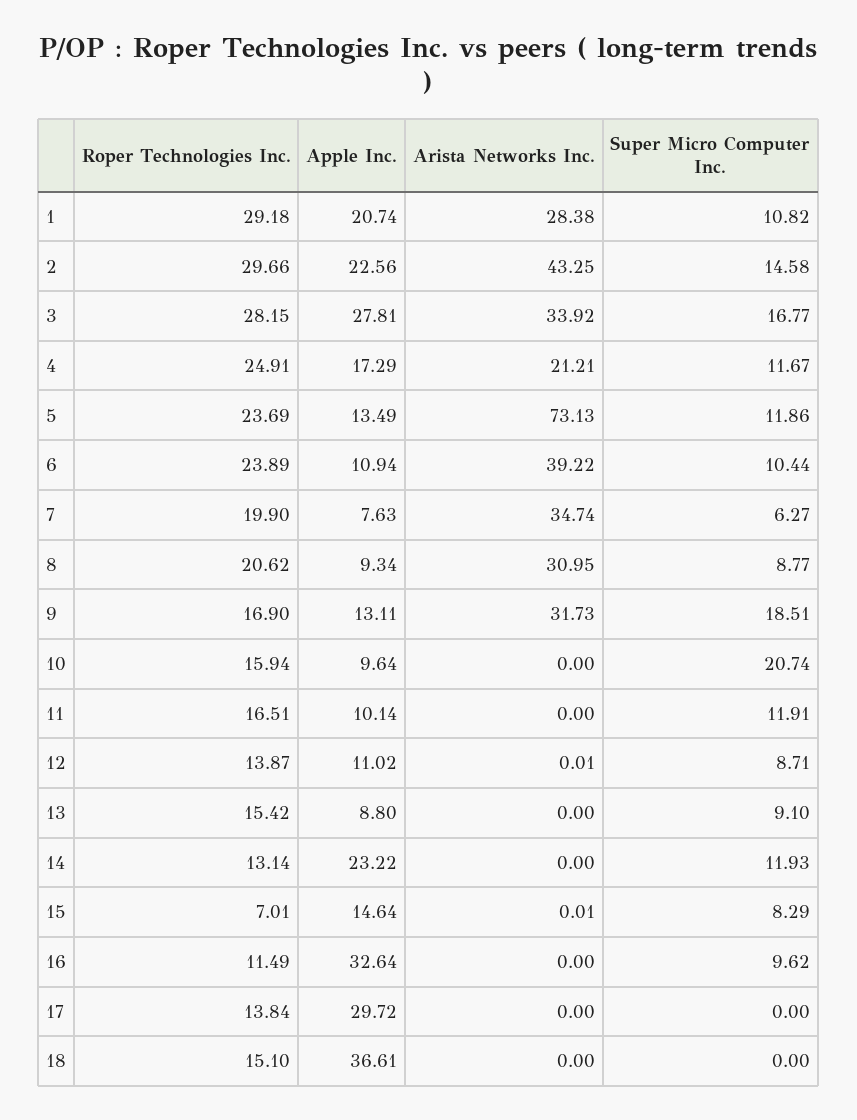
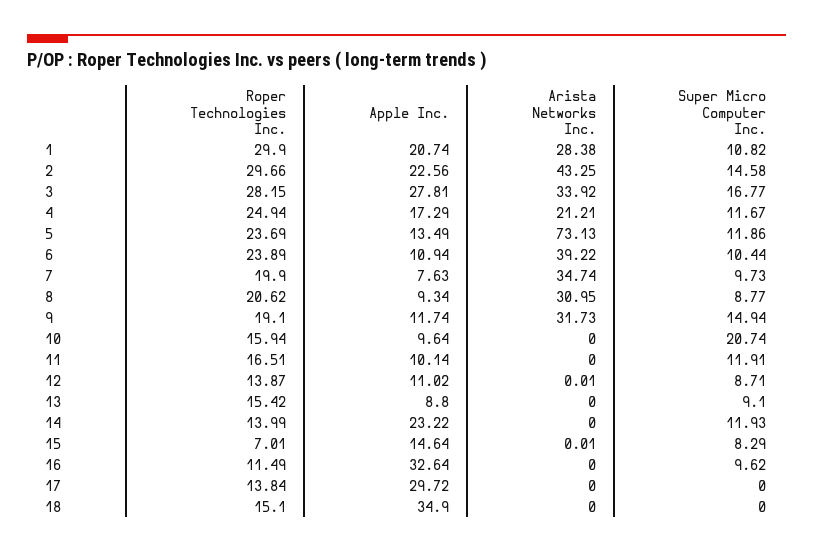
Roper Technologies Inc., 1: 29.18 -> 29.9
Roper Technologies Inc., 4: 24.91 -> 24.94
Super Micro Computer Inc., 7: 6.27 -> 9.73
Roper Technologies Inc., 9: 16.9 -> 19.1
Apple Inc., 9: 13.11 -> 11.74
Super Micro Computer Inc., 9: 18.51 -> 14.94
Roper Technologies Inc., 14: 13.14 -> 13.99
Apple Inc., 18: 36.61 -> 34.9

